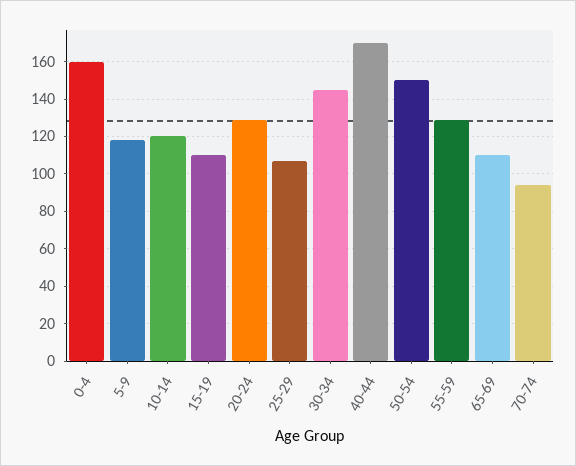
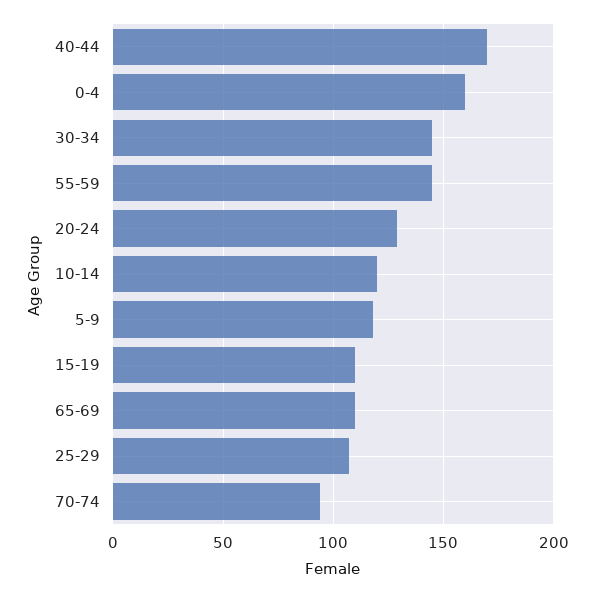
50-54: 150 -> none
55-59: 130 -> 145

